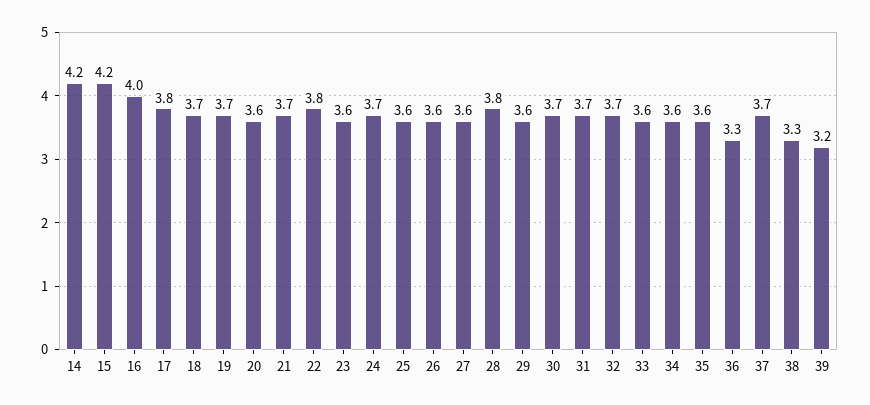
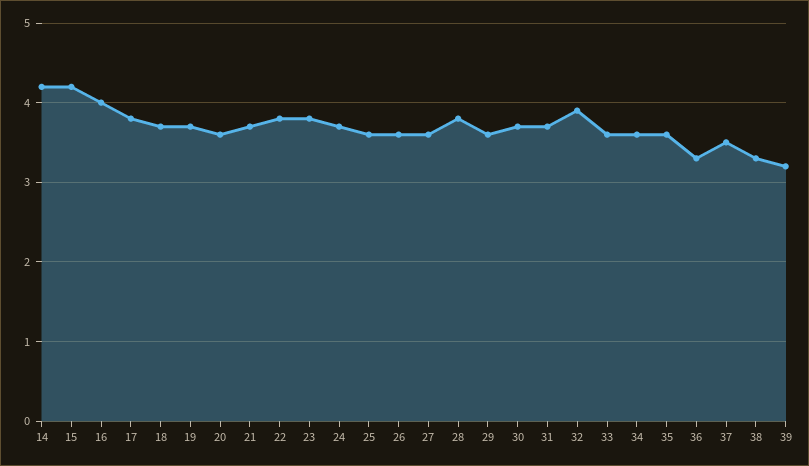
23: 3.6 -> 3.8
32: 3.7 -> 3.9
37: 3.7 -> 3.5

